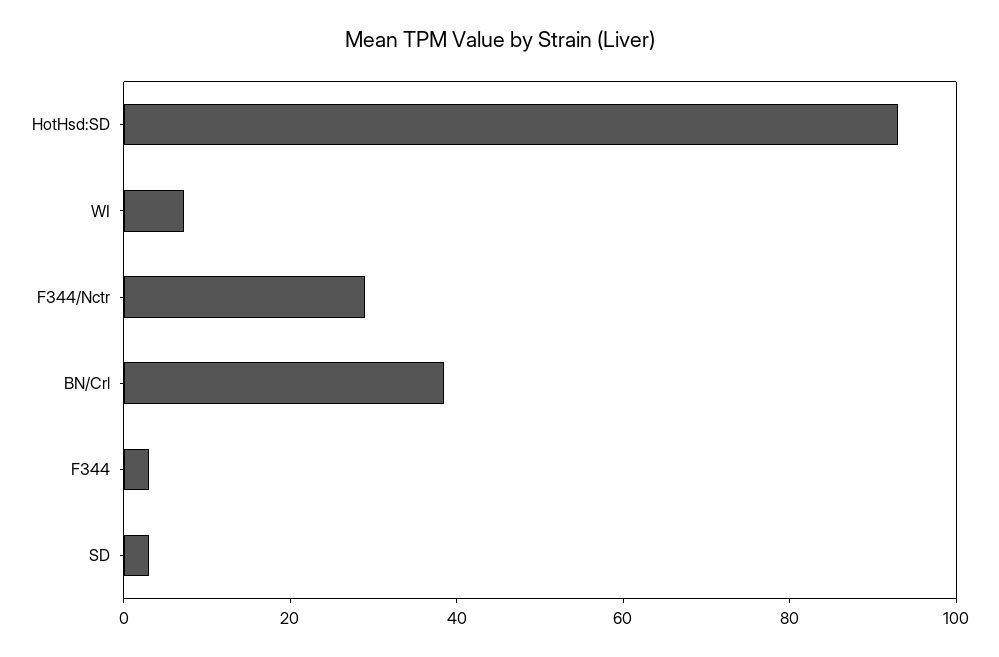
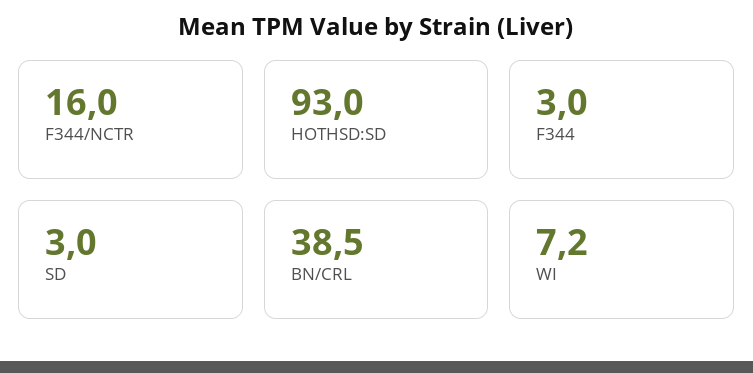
F344/Nctr: 30 -> 16

